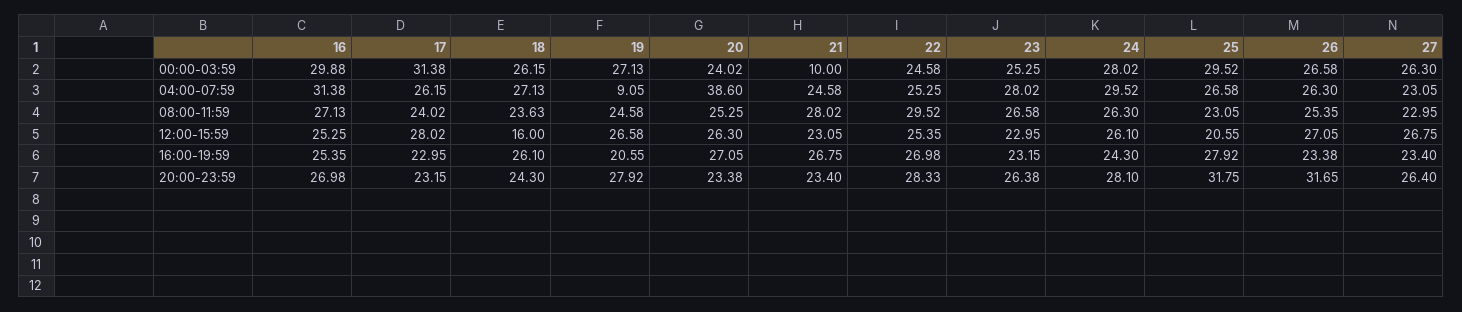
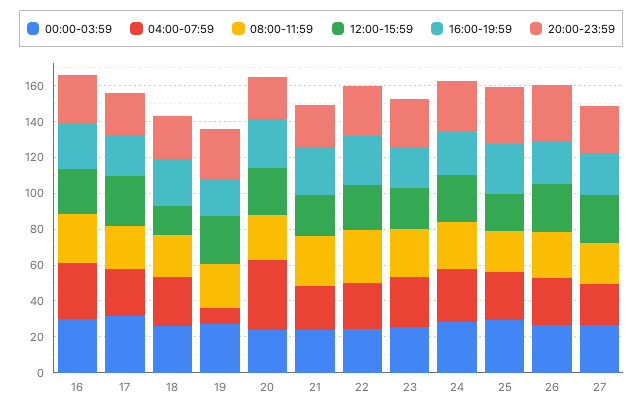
00:00-03:59, 21: 10 -> 25

